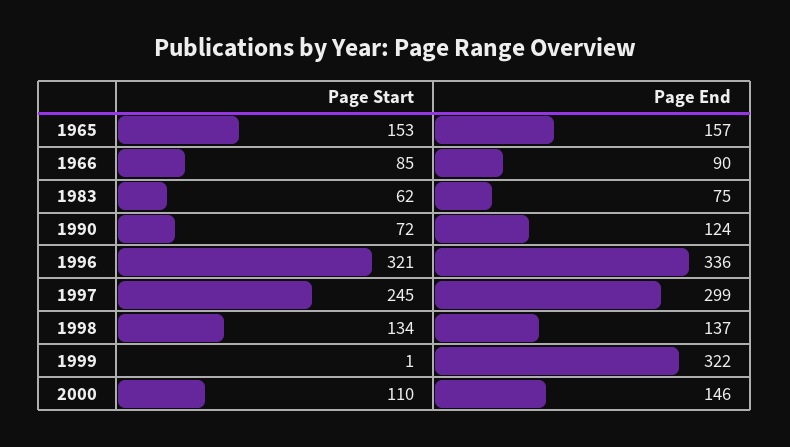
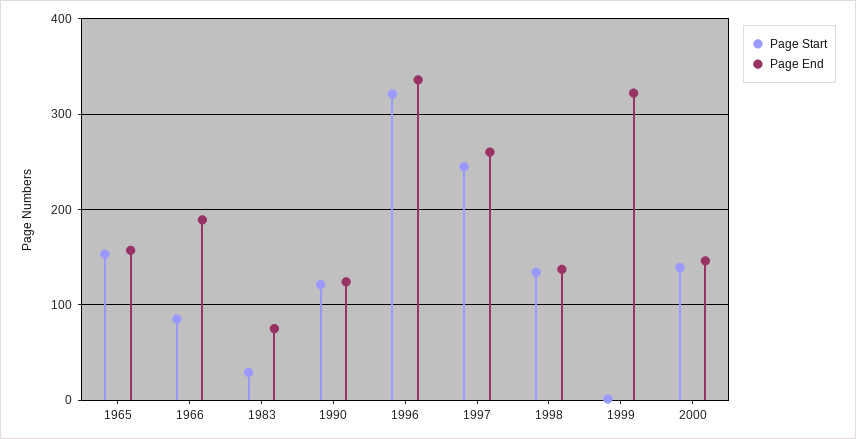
Page End, 1966: 90 -> 190
Page Start, 1983: 62 -> 30
Page Start, 1990: 72 -> 120
Page End, 1997: 299 -> 260
Page Start, 2000: 110 -> 140

